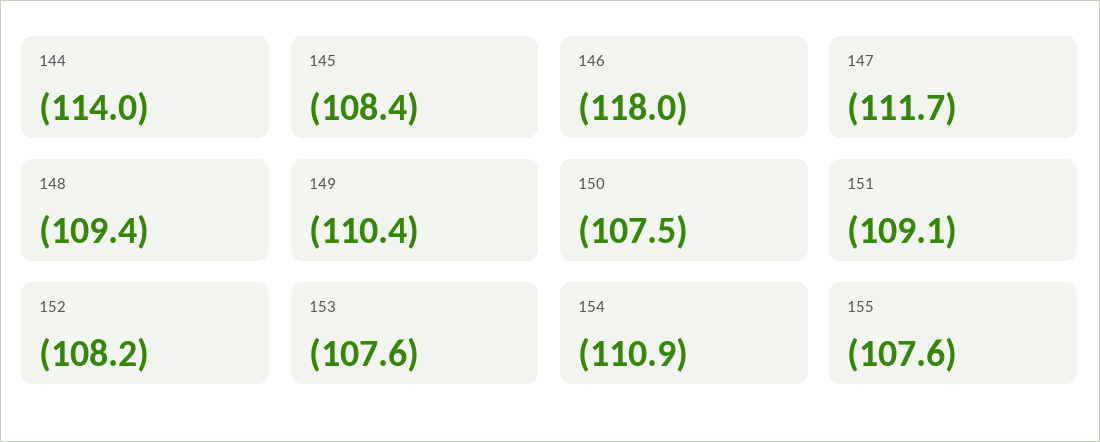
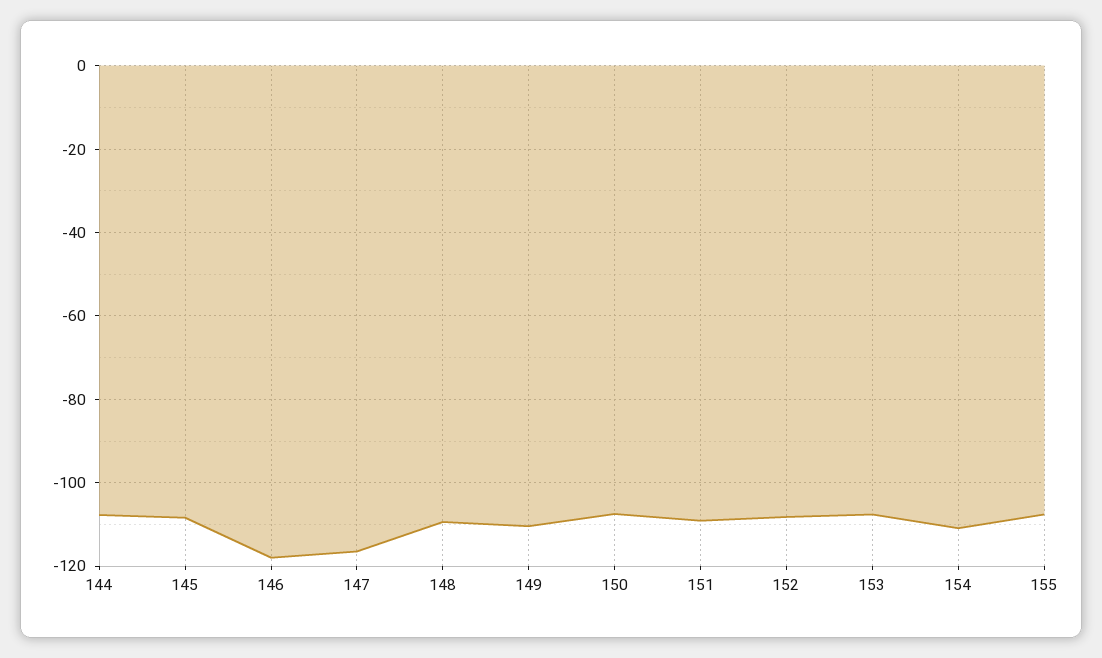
144: -114 -> -108
147: -111.7 -> -116

